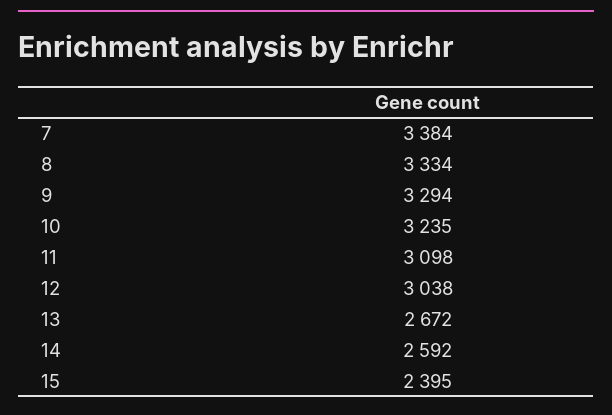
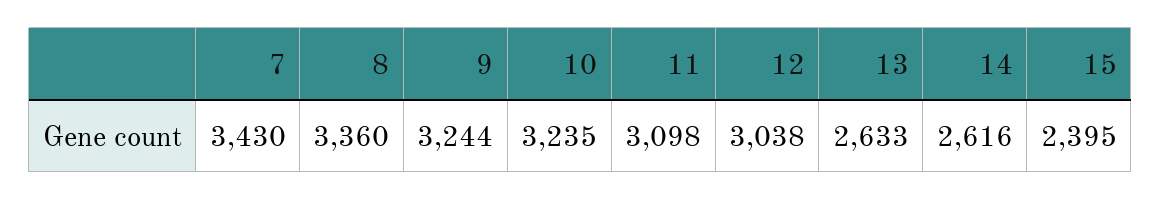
7: 3384 -> 3430
8: 3334 -> 3360
9: 3294 -> 3244
13: 2672 -> 2633
14: 2592 -> 2616

